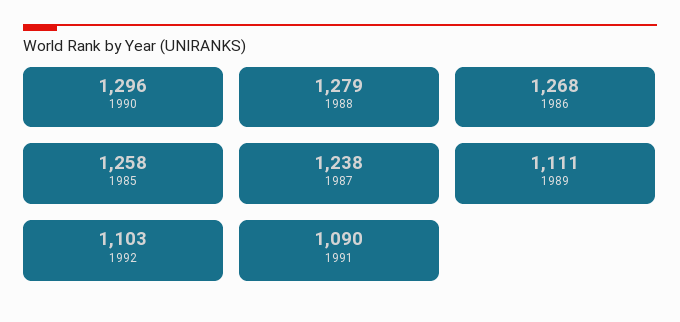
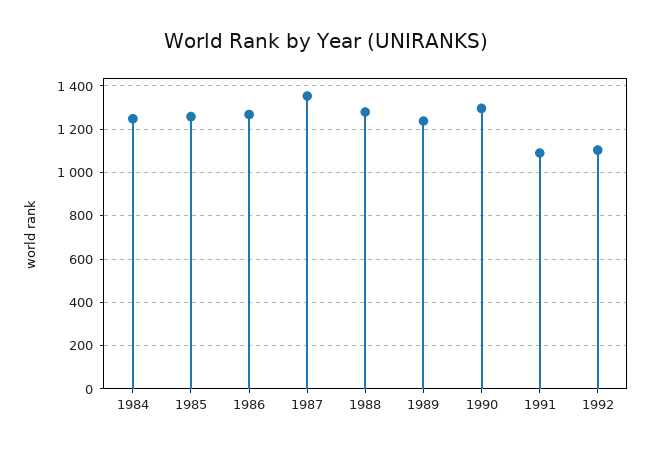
1987: 1238 -> 1350
1989: 1111 -> 1250
1984: none -> 1250

